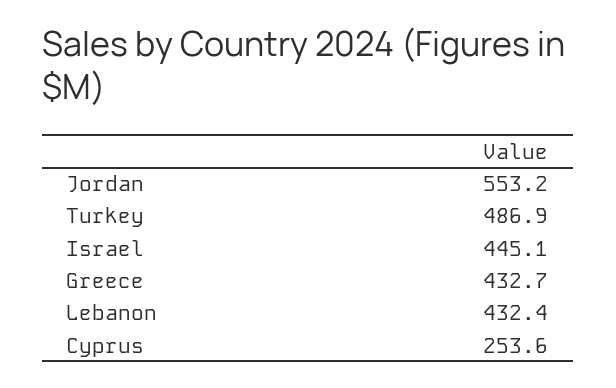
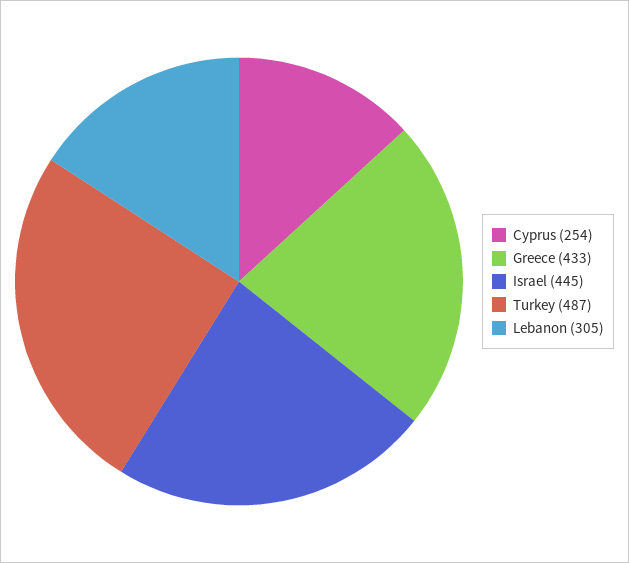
Jordan: 553.2 -> none
Lebanon: 432.4 -> 305

